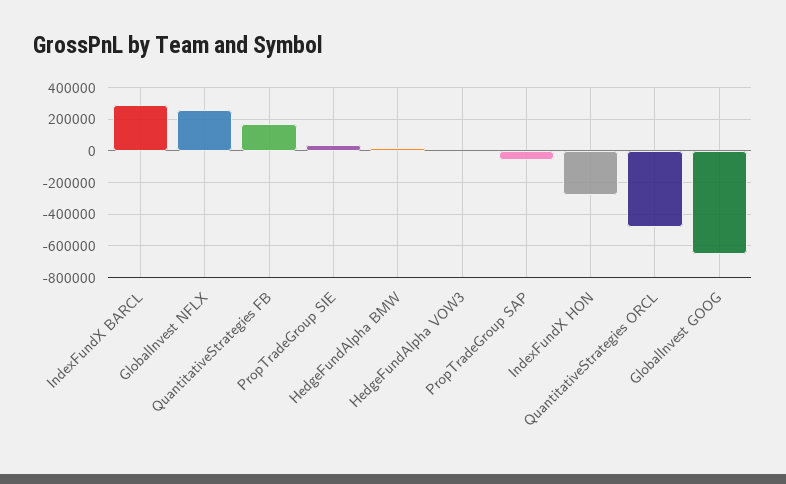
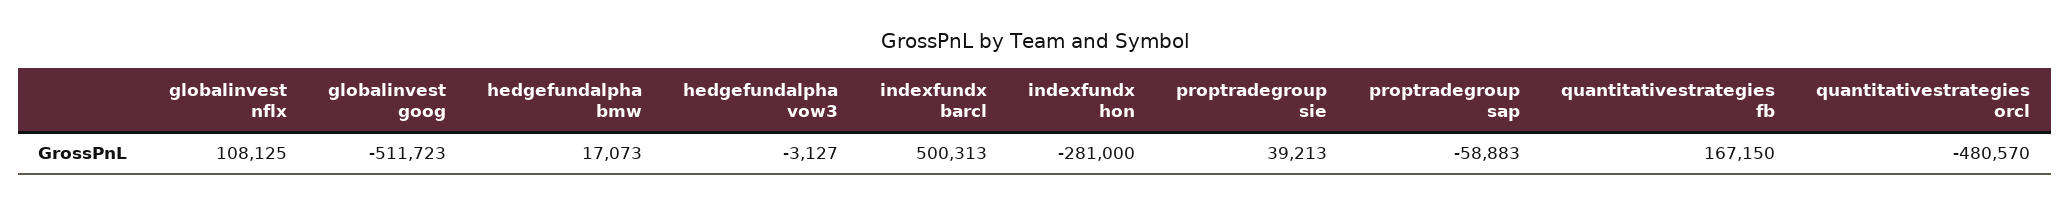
IndexFundX BARCL: 300000 -> 500313
GlobalInvest NFLX: 250000 -> 108125
GlobalInvest GOOG: -650000 -> -511723

